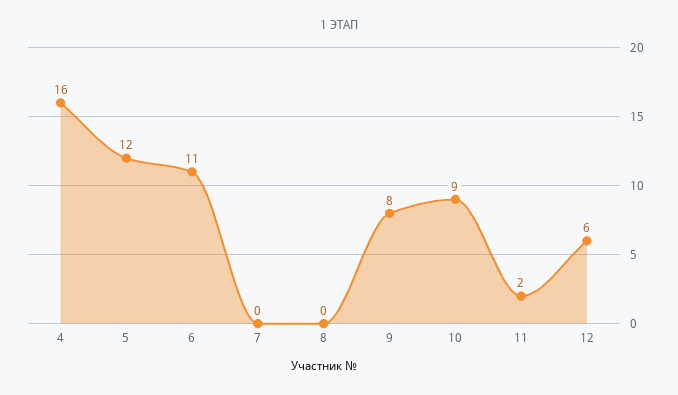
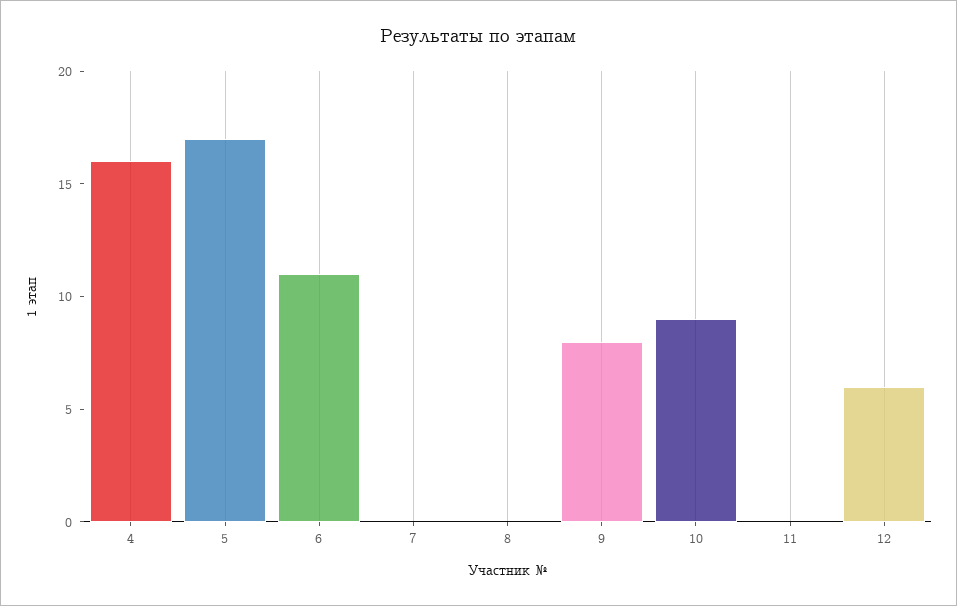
5: 12 -> 17
11: 2 -> 0

